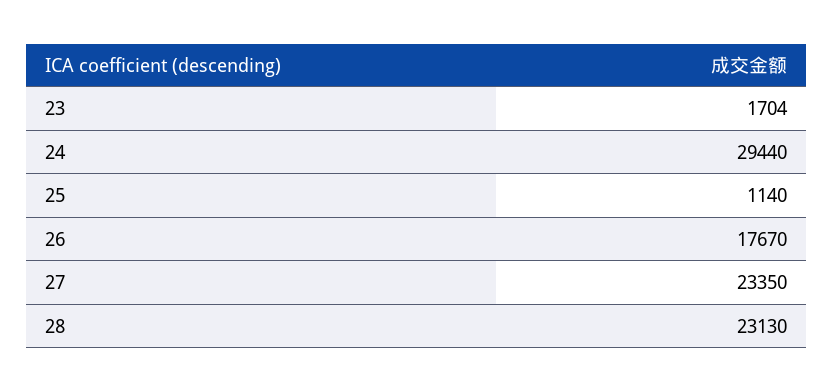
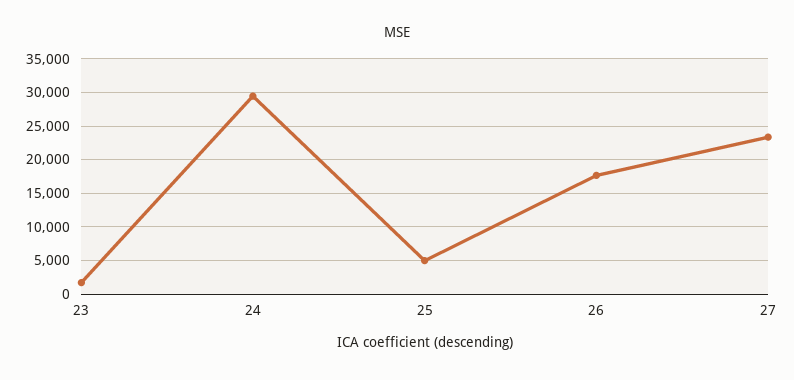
25: 1140 -> 5000
28: 23130 -> none

